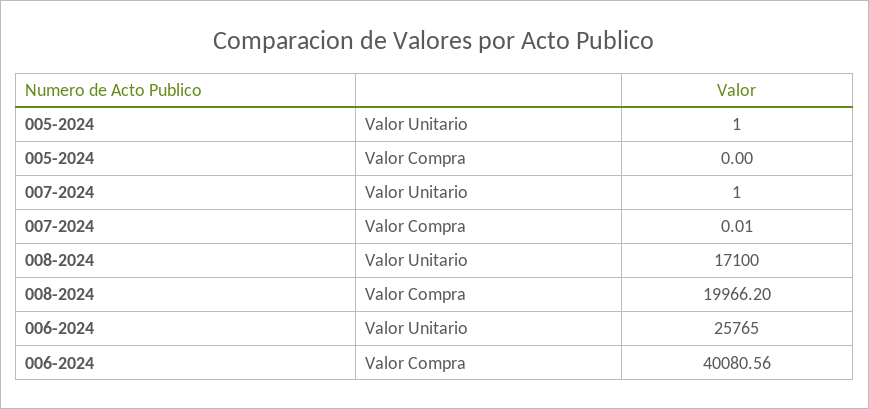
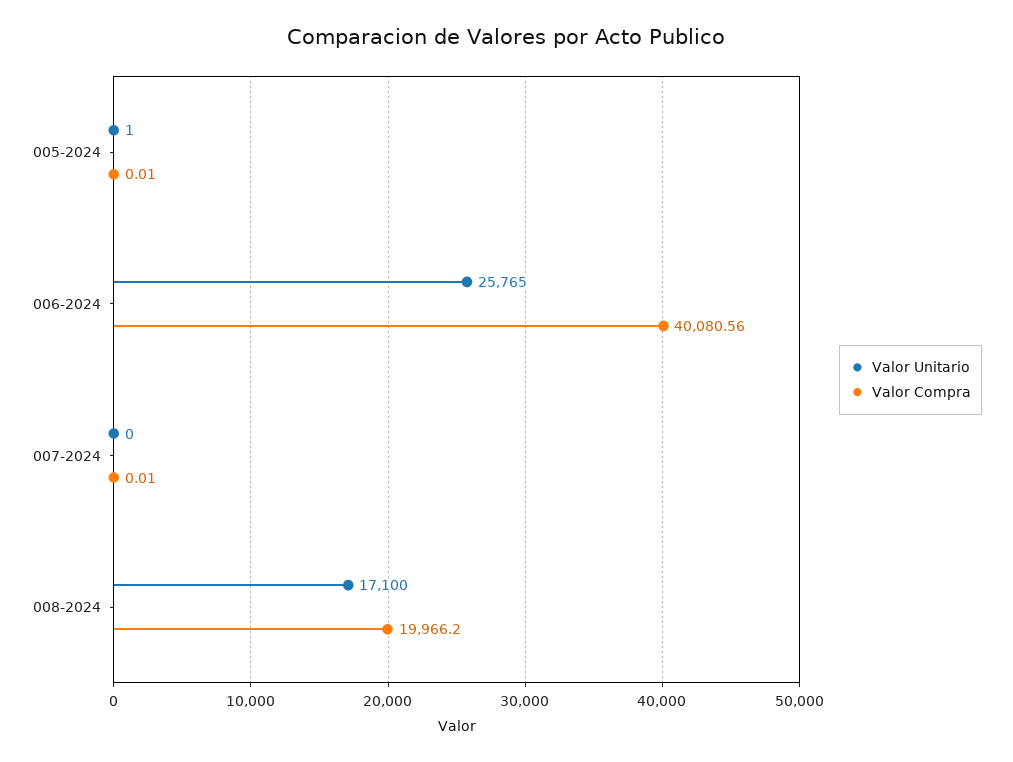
Valor Compra, 005-2024: 0 -> 0.01
Valor Unitario, 007-2024: 1 -> 0

